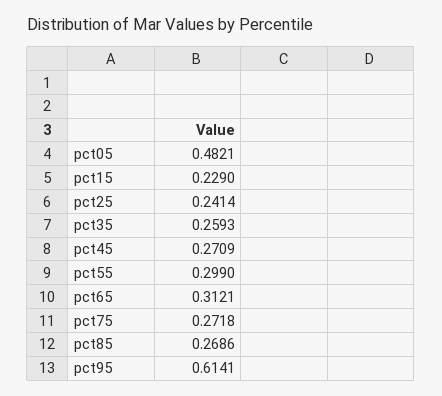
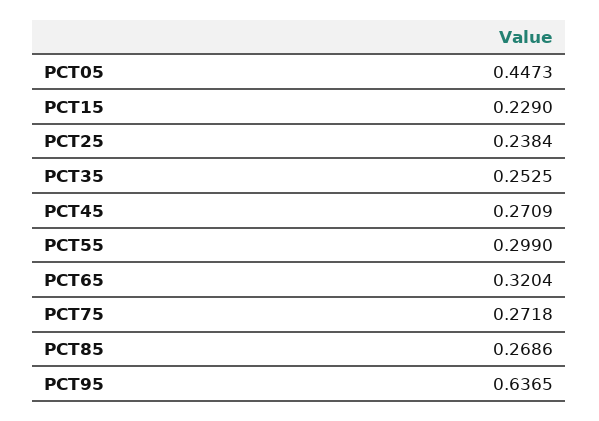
pct05: 0.4821 -> 0.4473
pct25: 0.2414 -> 0.2384
pct35: 0.2593 -> 0.2525
pct65: 0.3121 -> 0.3204
pct95: 0.6141 -> 0.6365

